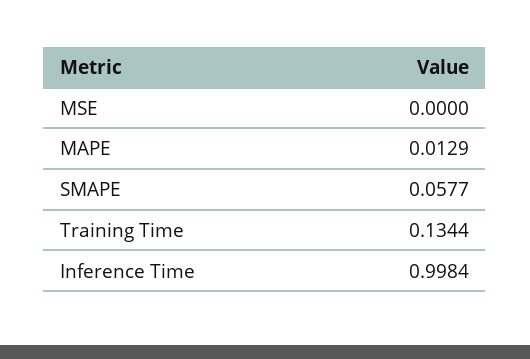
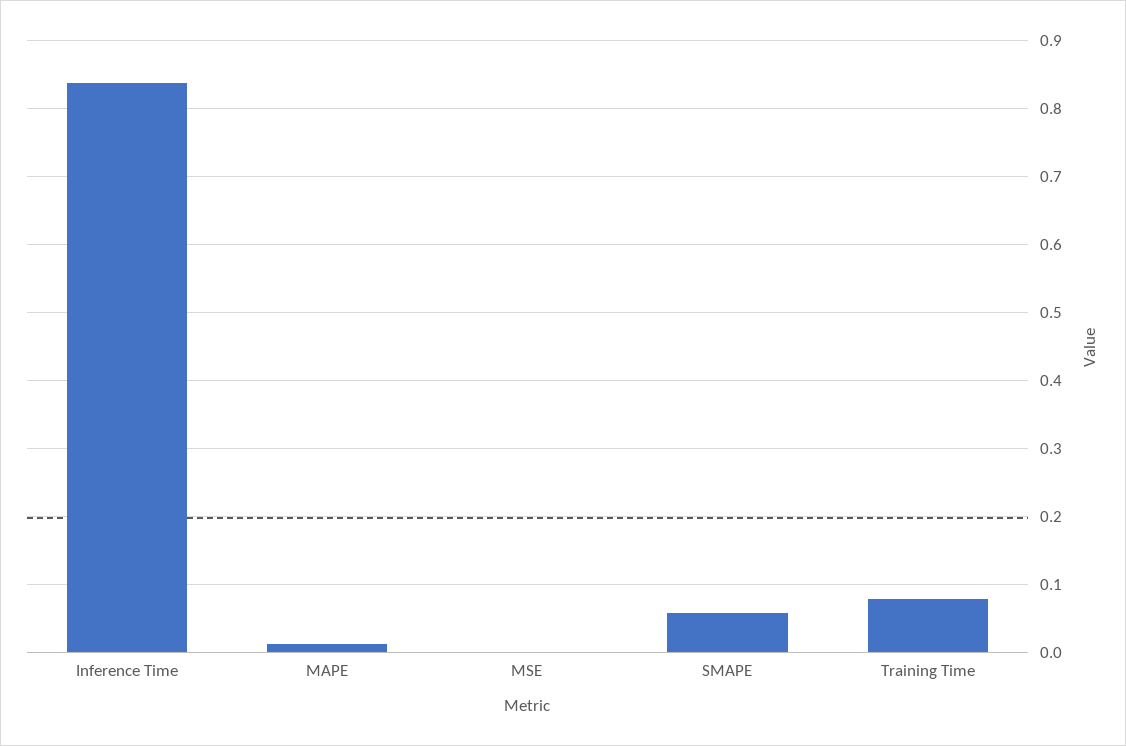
Training Time: 0.1344 -> 0.08
Inference Time: 0.9984 -> 0.84

